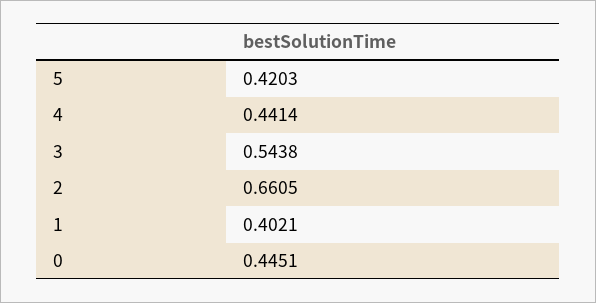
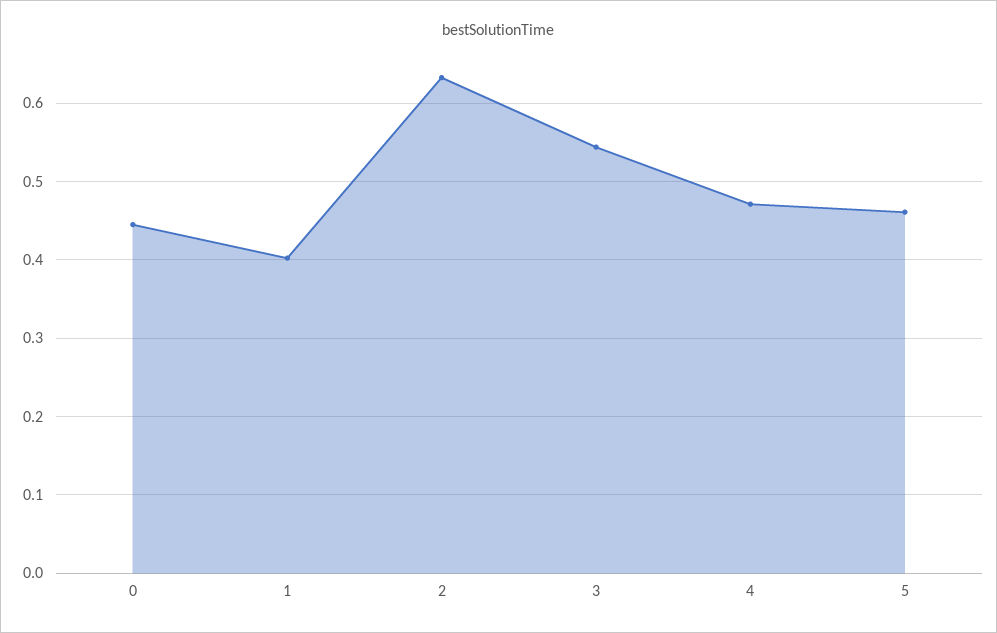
5: 0.4203 -> 0.46
4: 0.4414 -> 0.47
2: 0.6605 -> 0.63

